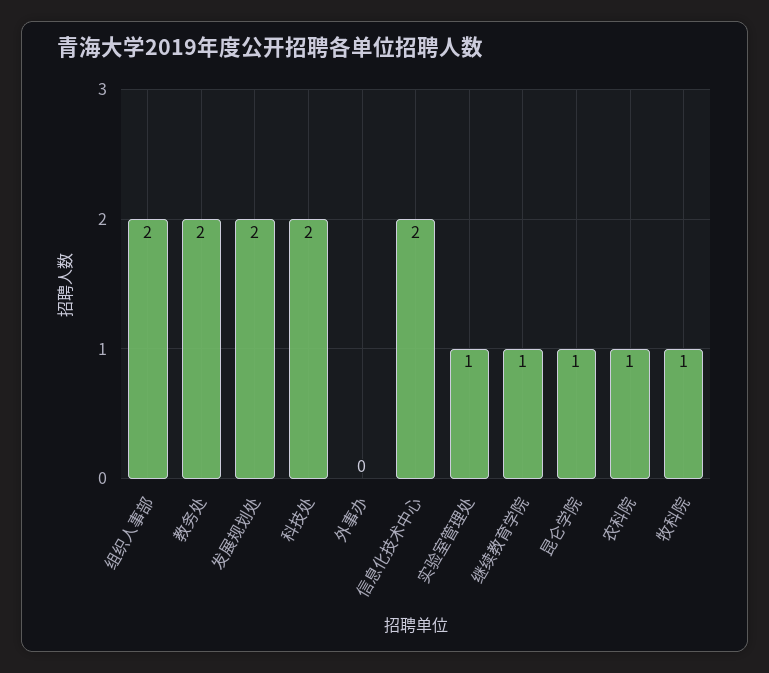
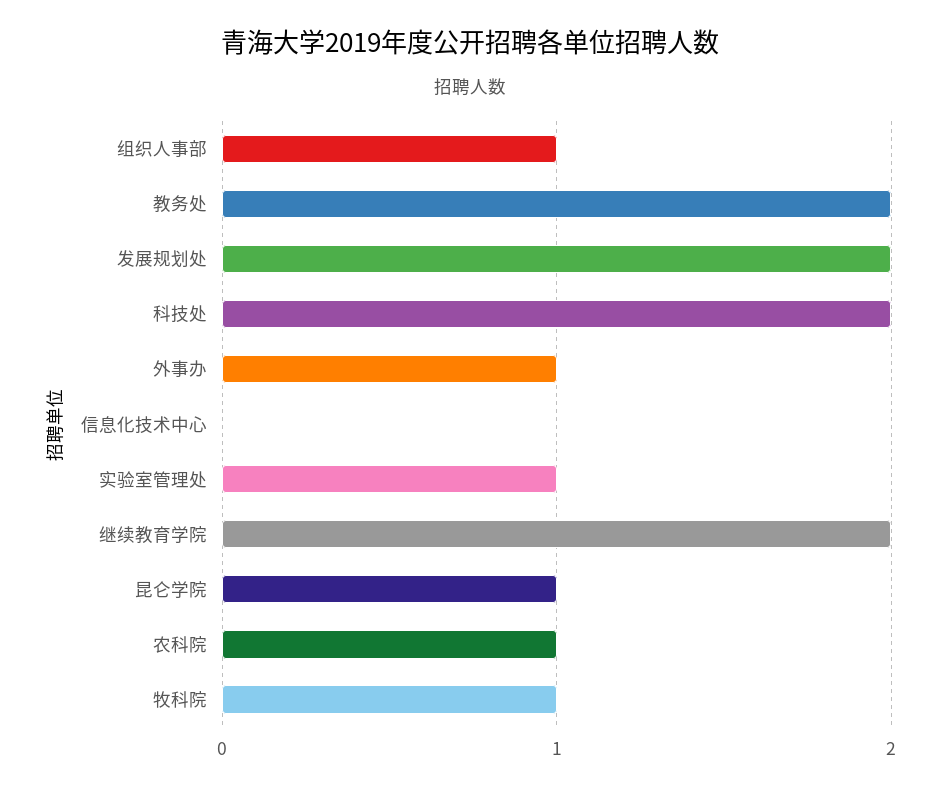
组织人事部: 2 -> 1
外事办: 0 -> 1
信息化技术中心: 2 -> 0
继续教育学院: 1 -> 2

